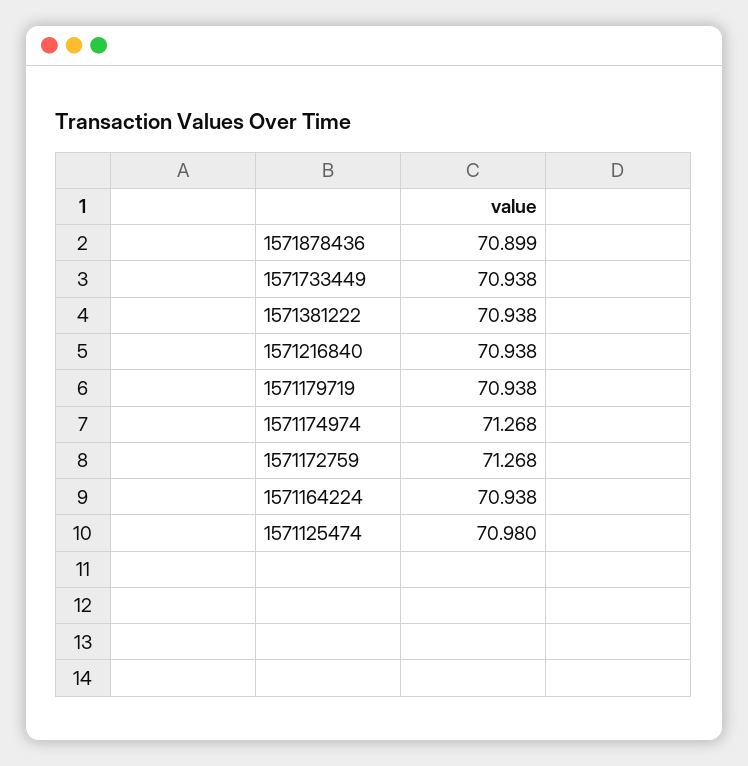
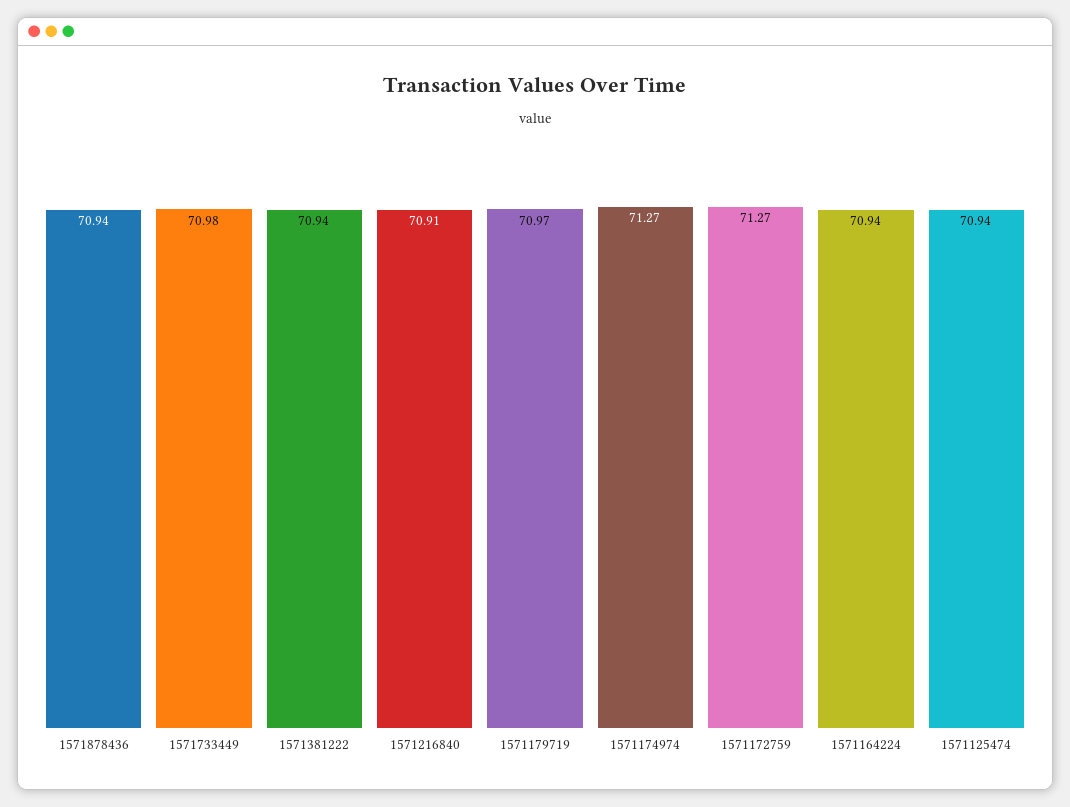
1571878436: 70.899 -> 70.94
1571733449: 70.938 -> 70.98
1571216840: 70.938 -> 70.91
1571179719: 70.938 -> 70.97
1571125474: 70.98 -> 70.94

